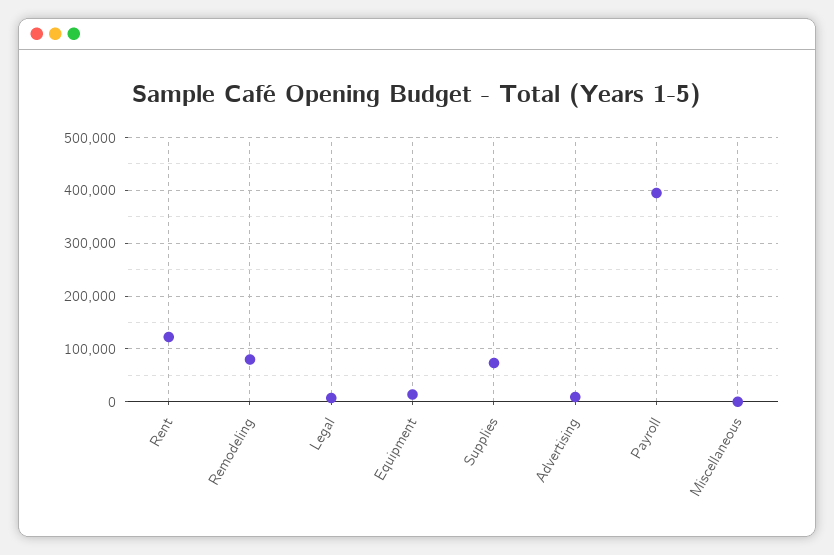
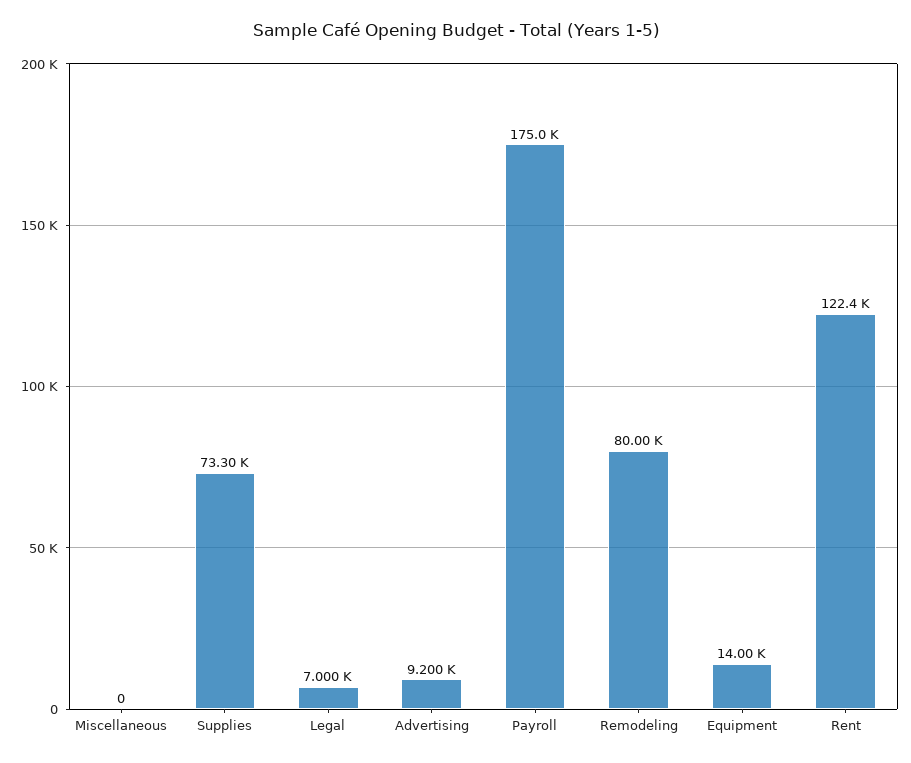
Payroll: 400000 -> 175000

